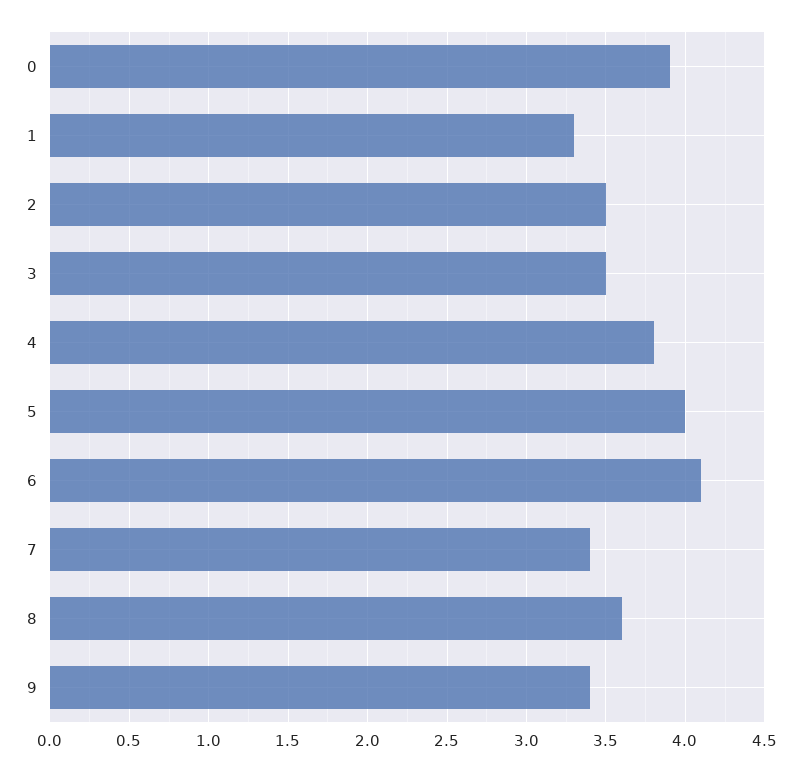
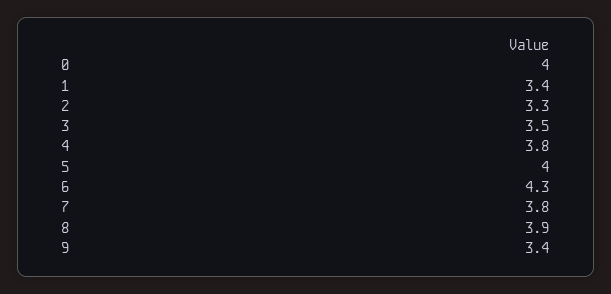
0: 3.9 -> 4
1: 3.3 -> 3.4
2: 3.5 -> 3.3
6: 4.1 -> 4.3
7: 3.4 -> 3.8
8: 3.6 -> 3.9

